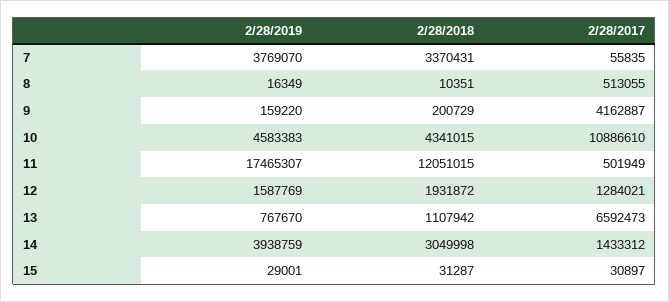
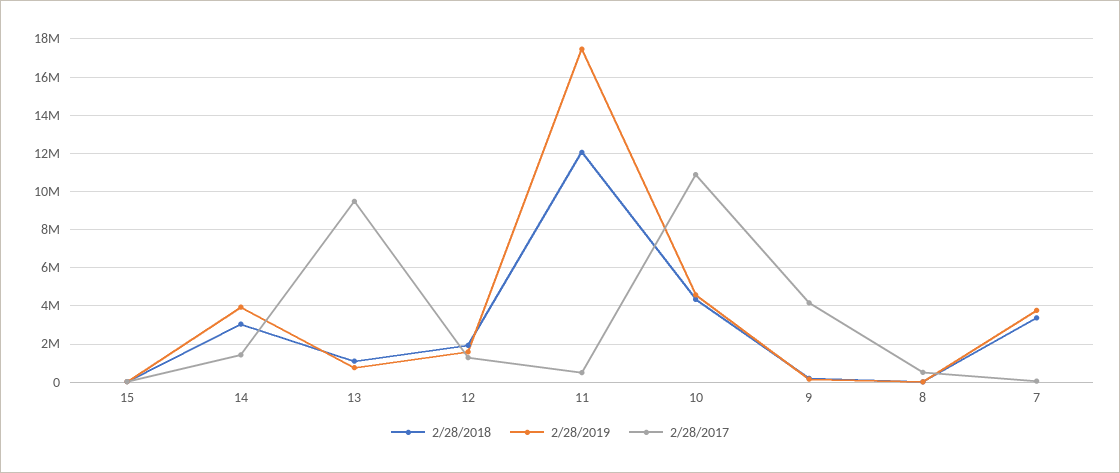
2/28/2017, 13: 6592473 -> 9500000

